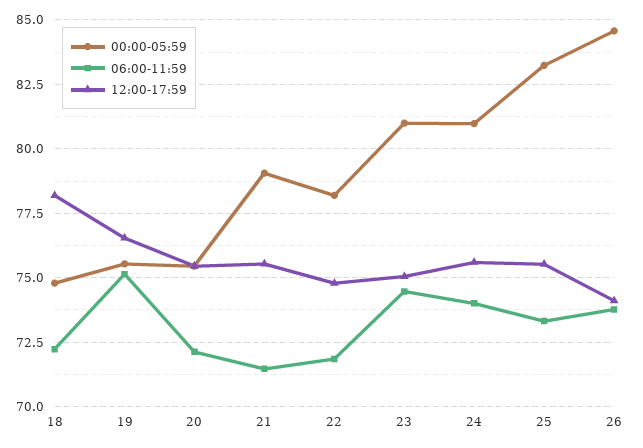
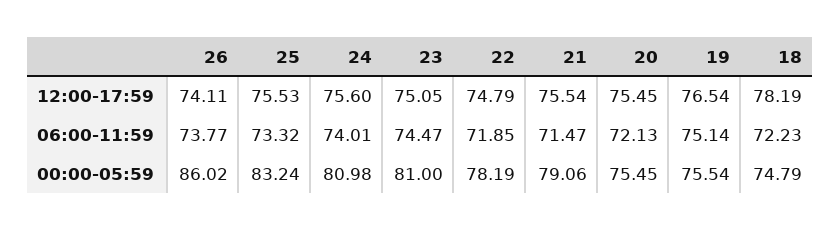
00:00-05:59, 26: 84.5 -> 86.02

